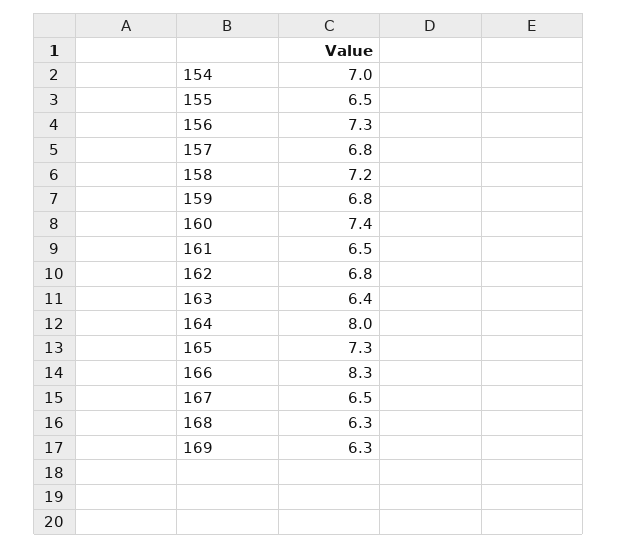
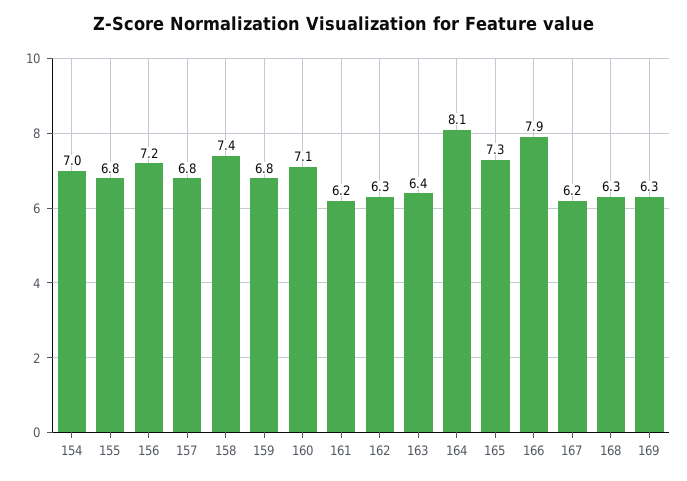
155: 6.5 -> 6.8
156: 7.3 -> 7.2
158: 7.2 -> 7.4
160: 7.4 -> 7.1
161: 6.5 -> 6.2
162: 6.8 -> 6.3
164: 8 -> 8.1
166: 8.3 -> 7.9
167: 6.5 -> 6.2

